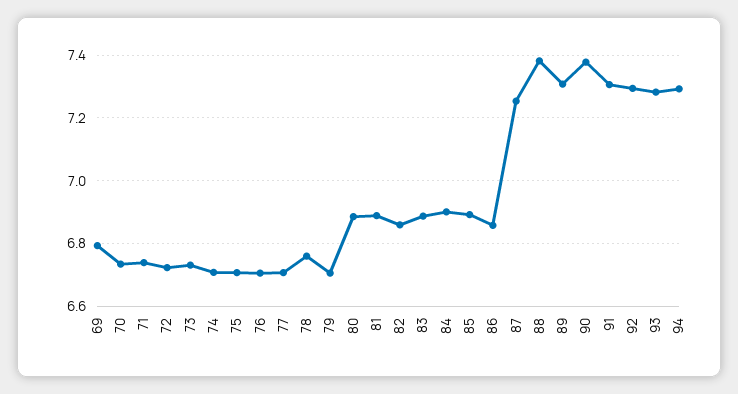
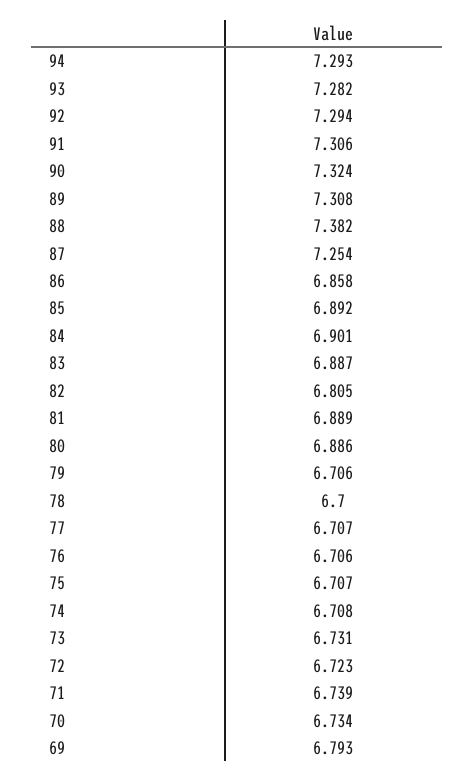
78: 6.76 -> 6.7
82: 6.86 -> 6.805
90: 7.38 -> 7.324

